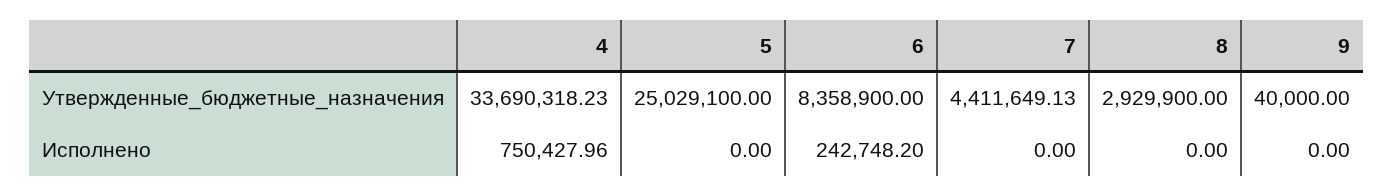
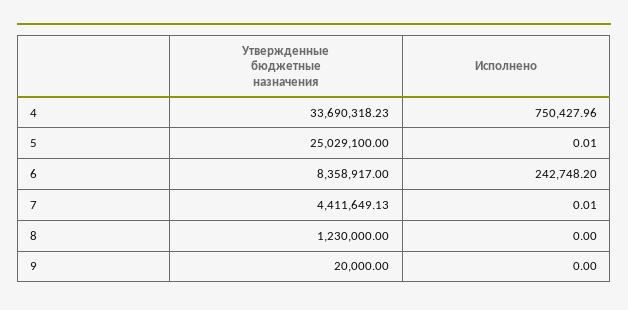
6, Утвержденные_бюджетные_назначения: 8358900 -> 8358917
8, Утвержденные_бюджетные_назначения: 2929900 -> 1230000
9, Утвержденные_бюджетные_назначения: 40000 -> 20000
5, Исполнено: 0 -> 0.01
7, Исполнено: 0 -> 0.01

